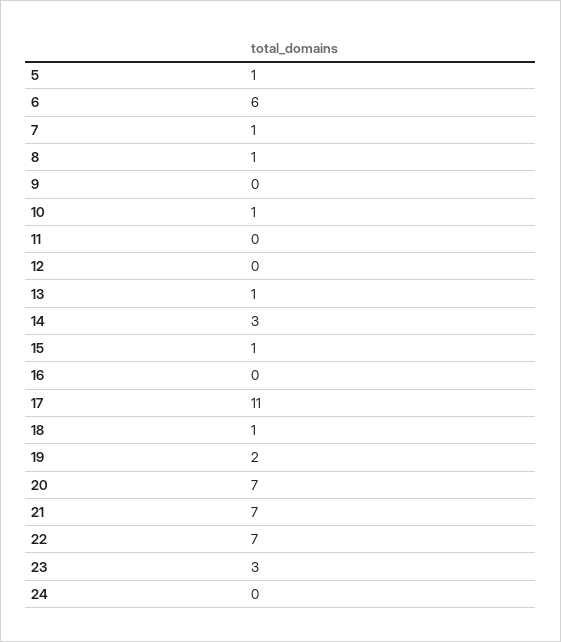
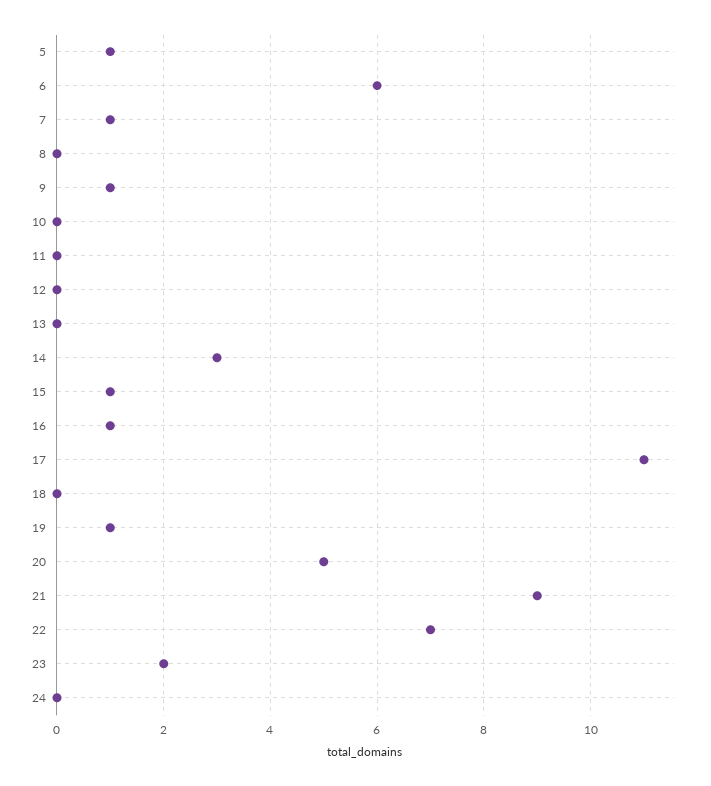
8: 1 -> 0
9: 0 -> 1
10: 1 -> 0
13: 1 -> 0
16: 0 -> 1
18: 1 -> 0
19: 2 -> 1
20: 7 -> 5
21: 7 -> 9
23: 3 -> 2

